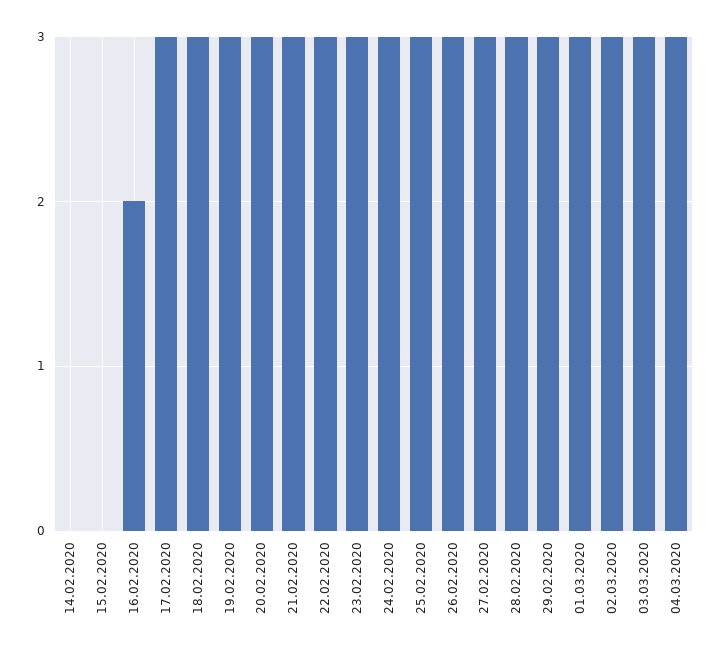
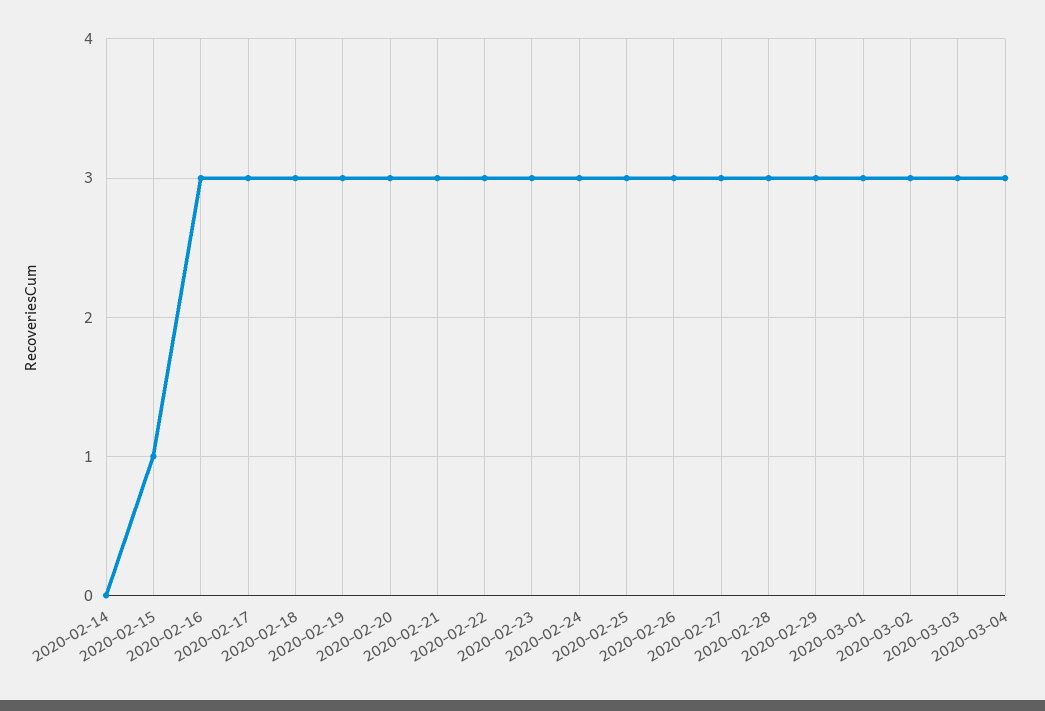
15.02.2020: 0 -> 1
16.02.2020: 2 -> 3

